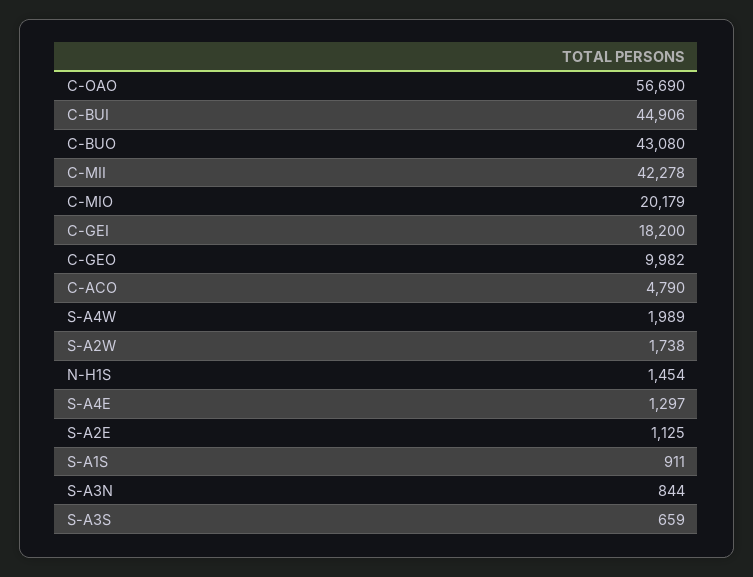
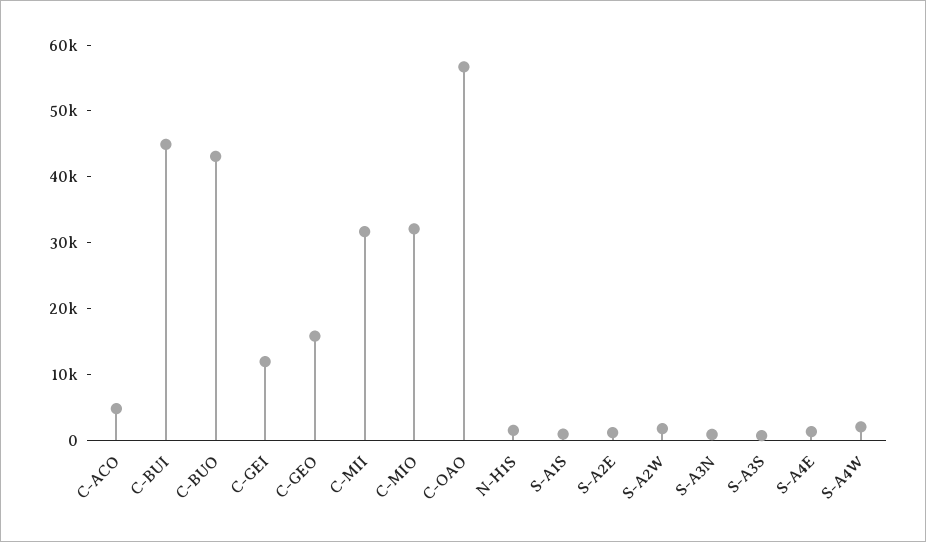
C-MII: 42278 -> 32000
C-MIO: 20179 -> 32000
C-GEI: 18200 -> 12000
C-GEO: 9982 -> 16000

